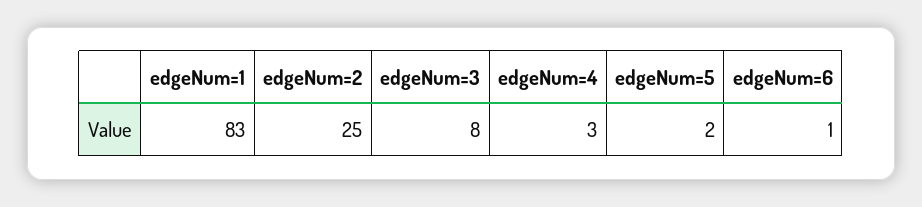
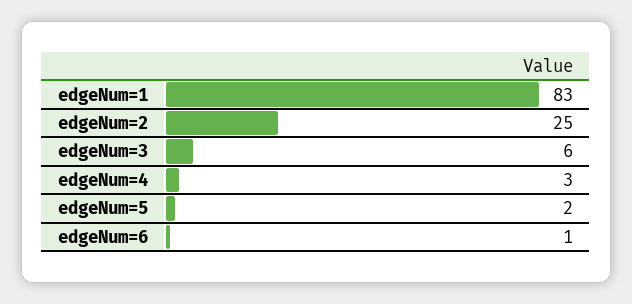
edgeNum=3: 8 -> 6

